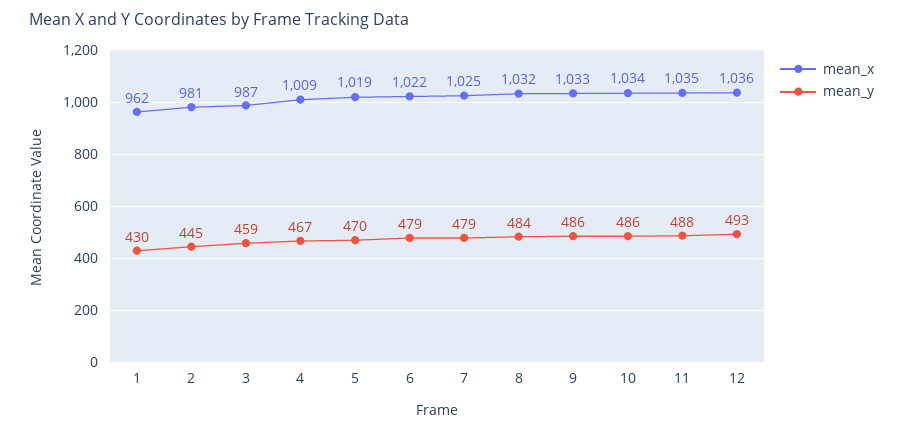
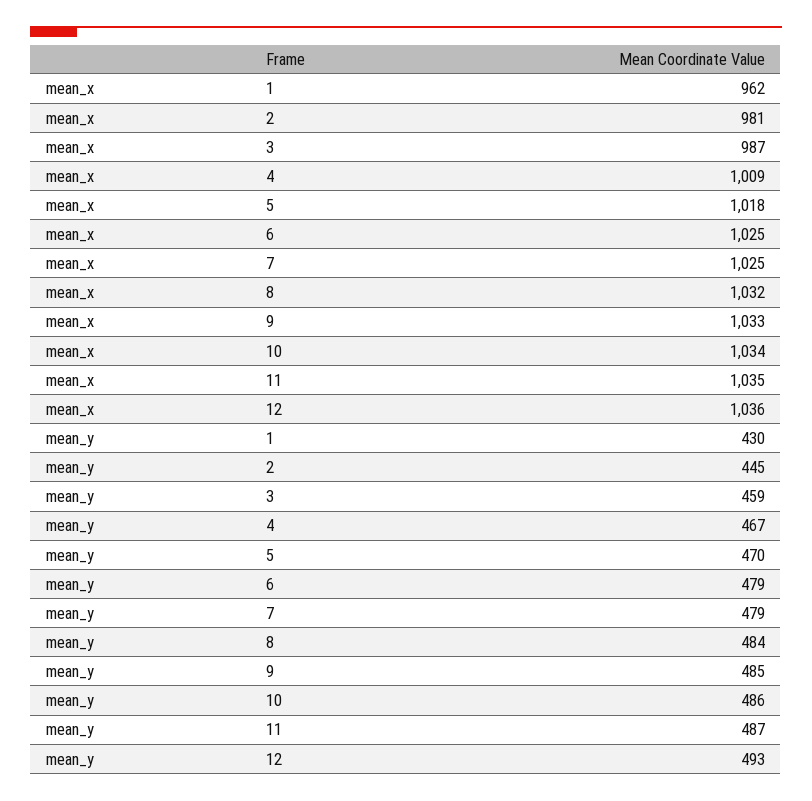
mean_x, 5: 1019 -> 1018
mean_x, 6: 1022 -> 1025
mean_y, 9: 486 -> 485
mean_y, 11: 488 -> 487

